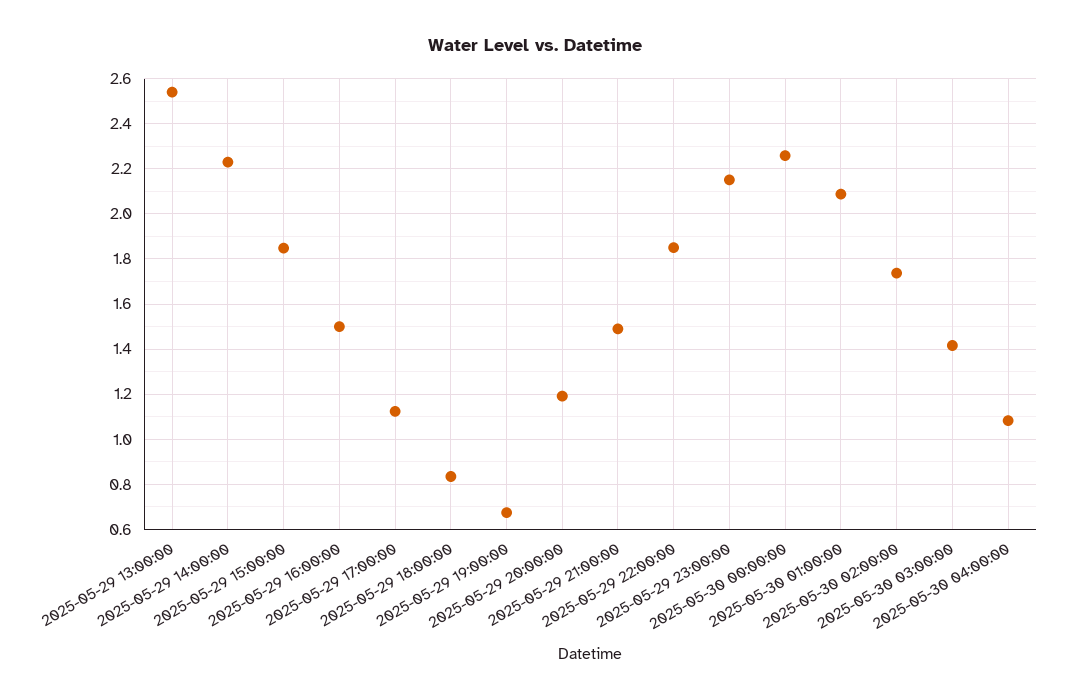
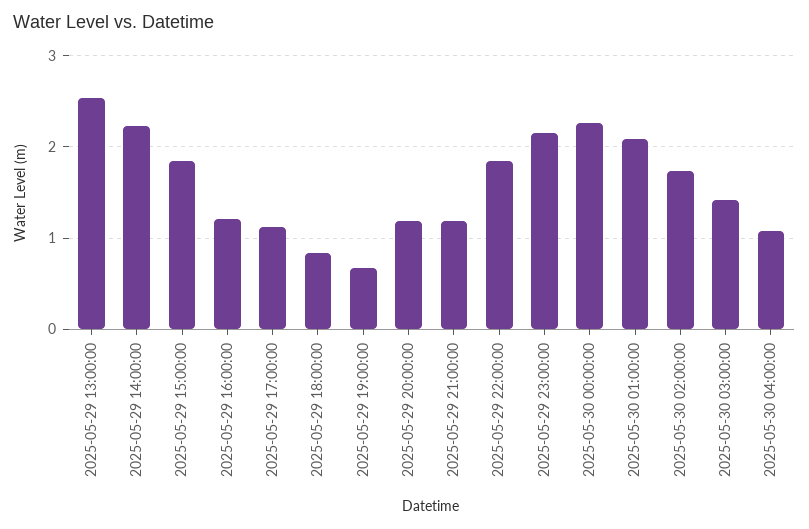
2025-05-29 16:00:00: 1.5 -> 1.2
2025-05-29 21:00:00: 1.5 -> 1.2

